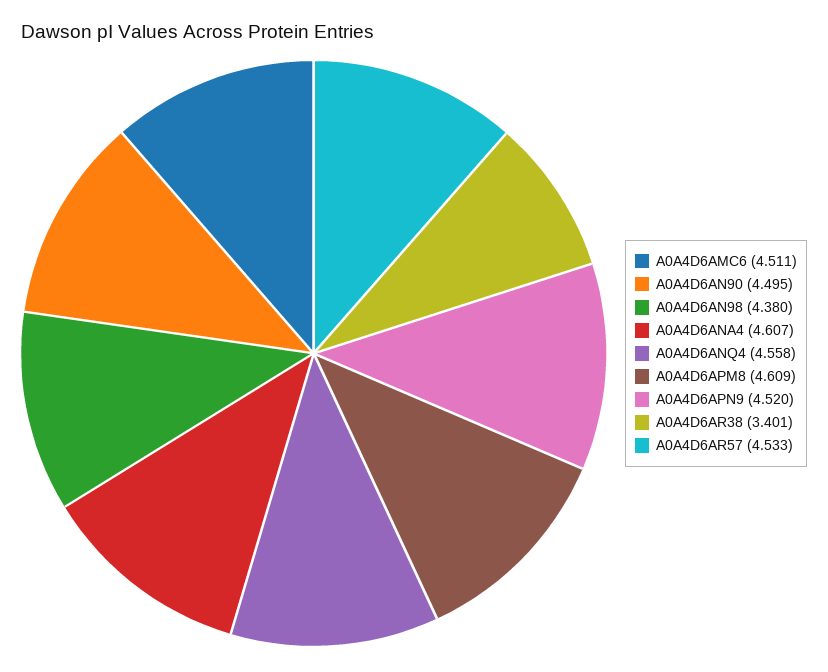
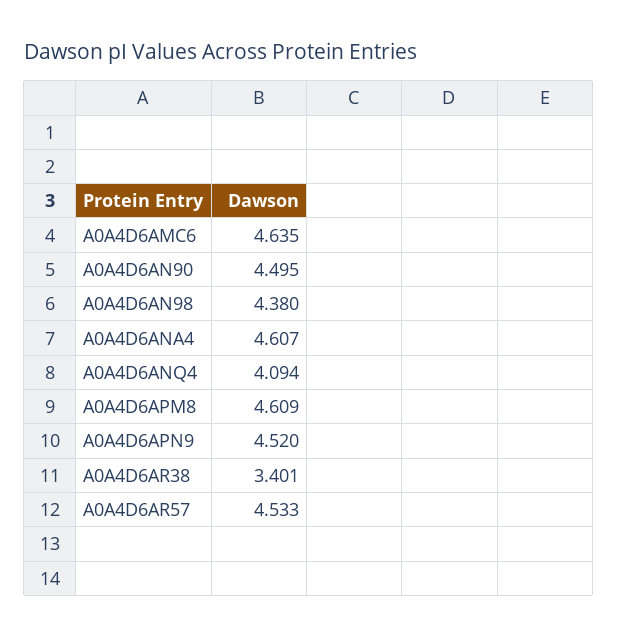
A0A4D6AMC6: 4.511 -> 4.635
A0A4D6ANQ4: 4.558 -> 4.094

